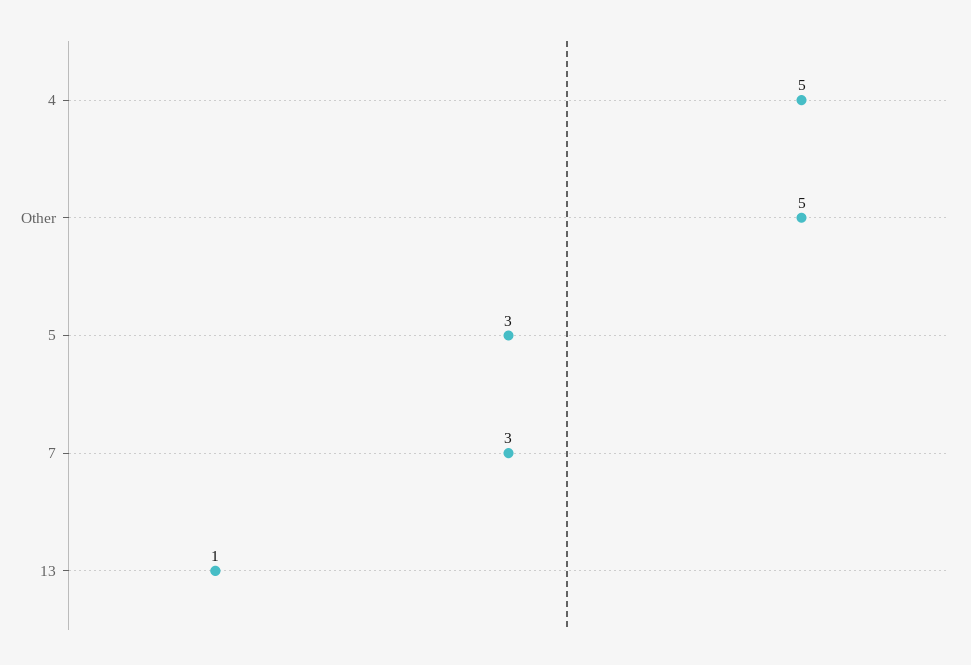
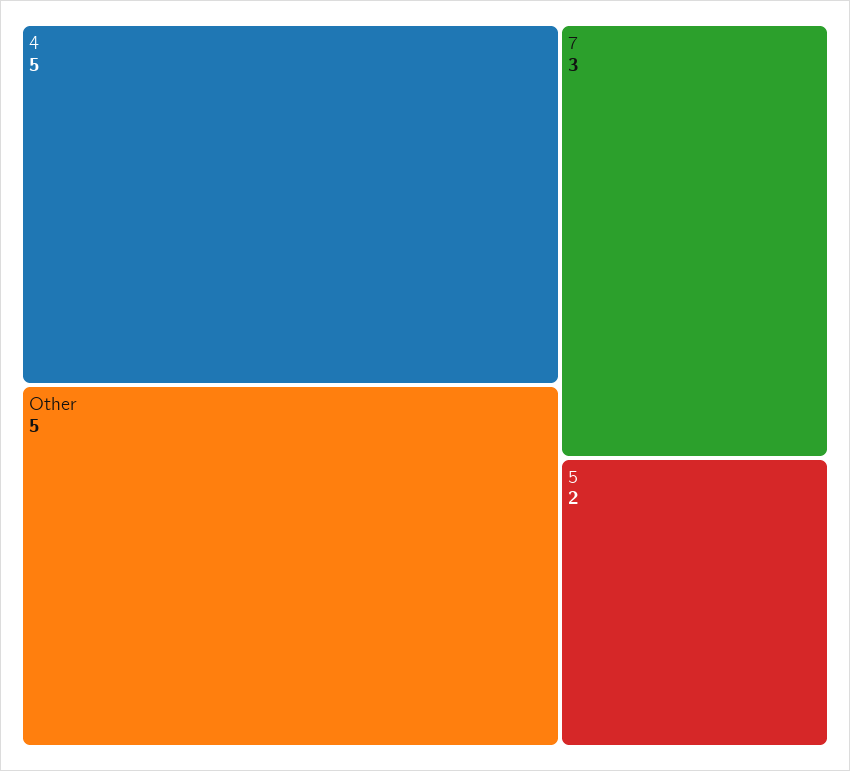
5: 3 -> 2
13: 1 -> none

